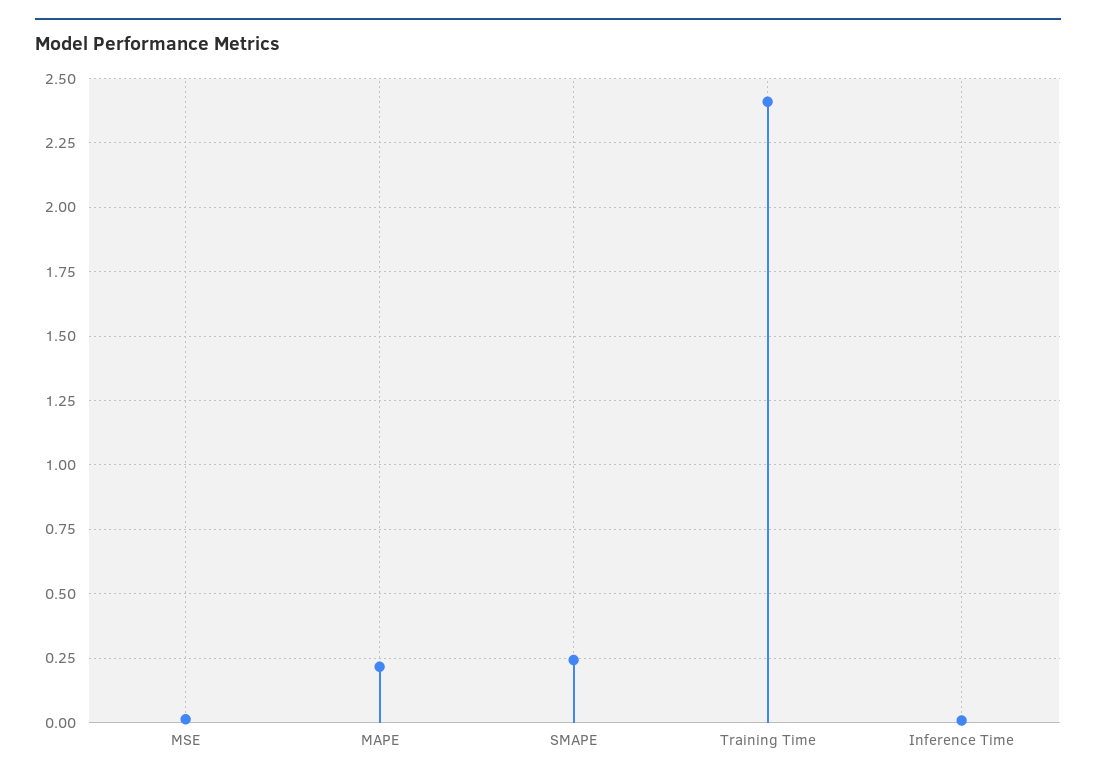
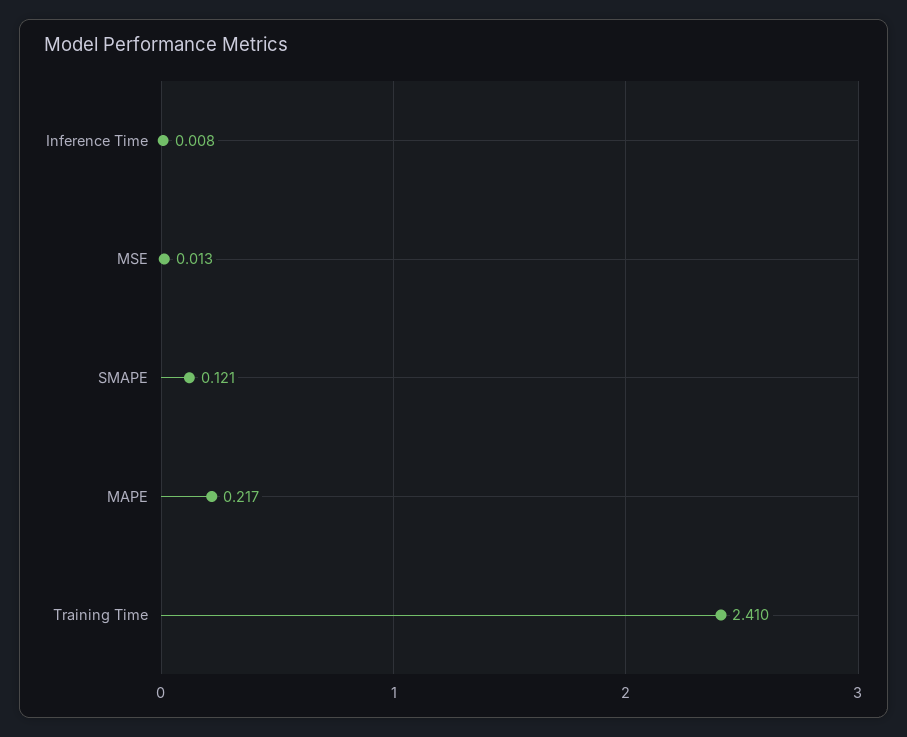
SMAPE: 0.25 -> 0.121

